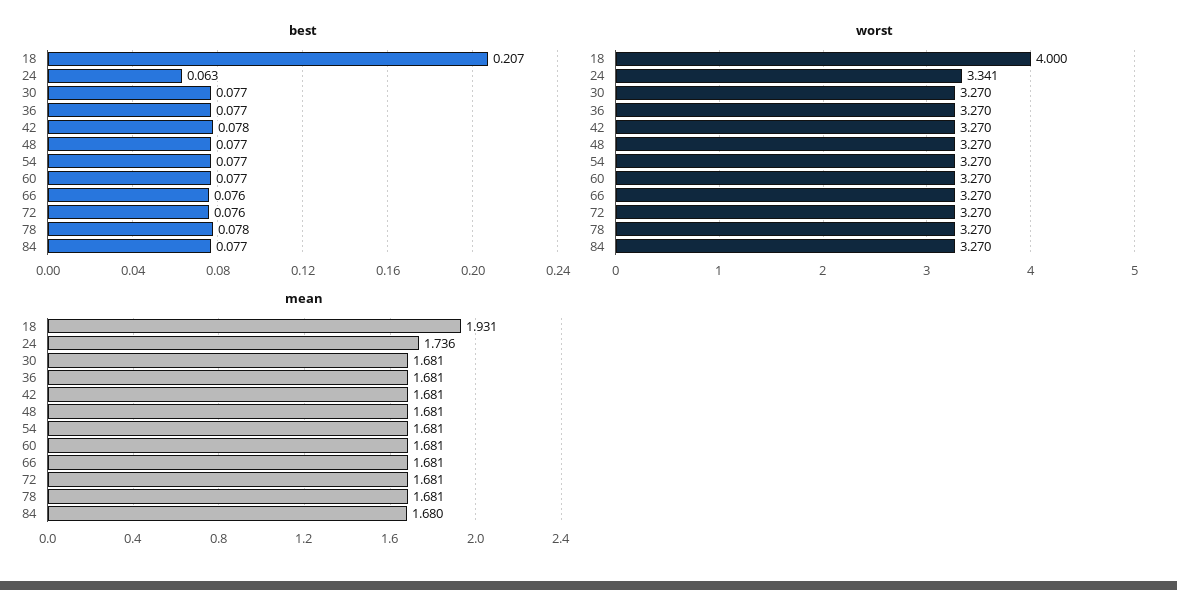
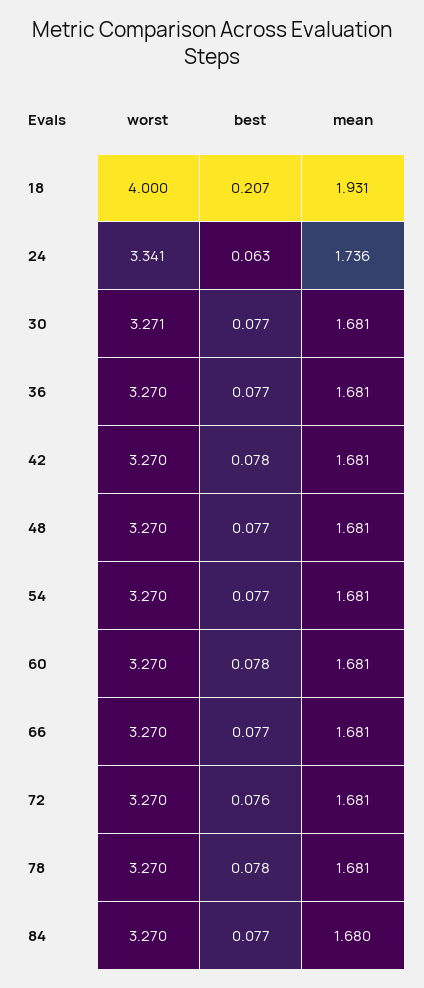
best, 60: 0.077 -> 0.078
best, 66: 0.076 -> 0.077
worst, 30: 3.27 -> 3.271

